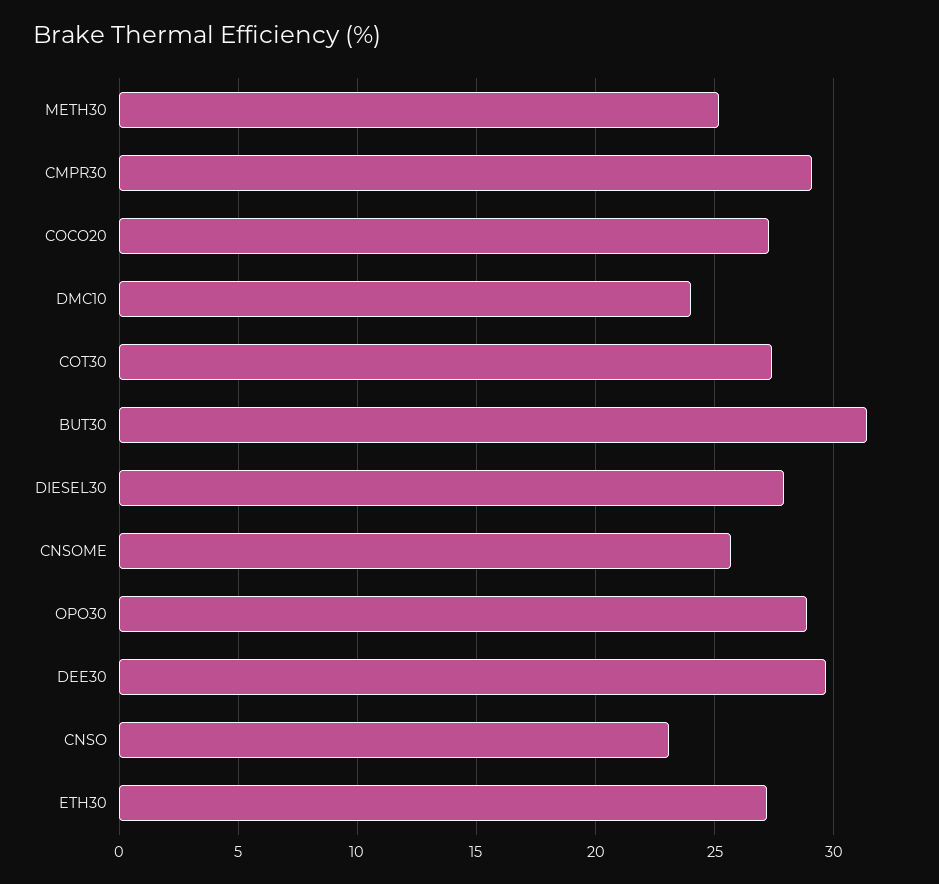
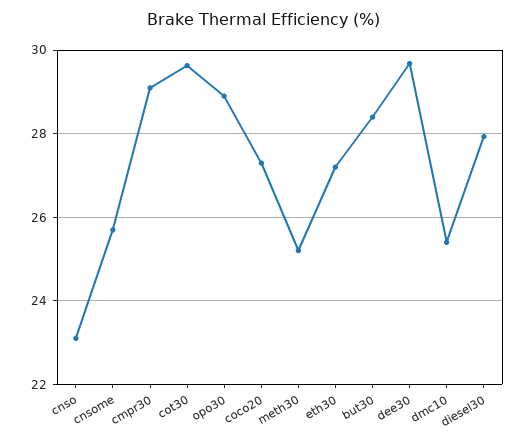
DMC10: 24 -> 25.4
COT30: 27.5 -> 29.6
BUT30: 31.5 -> 28.4

